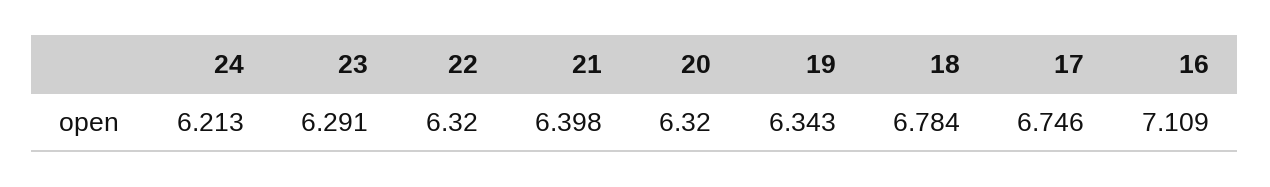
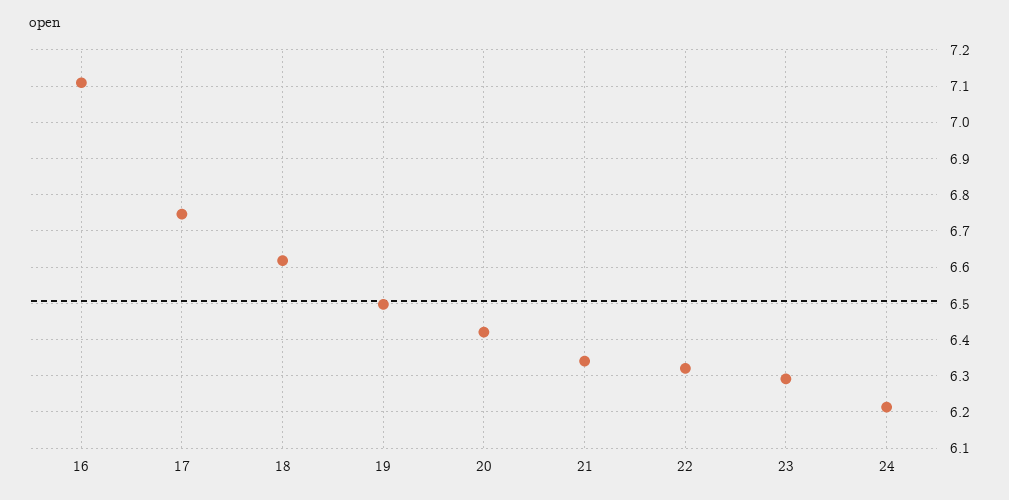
21: 6.398 -> 6.34
20: 6.32 -> 6.42
19: 6.343 -> 6.5
18: 6.784 -> 6.62

